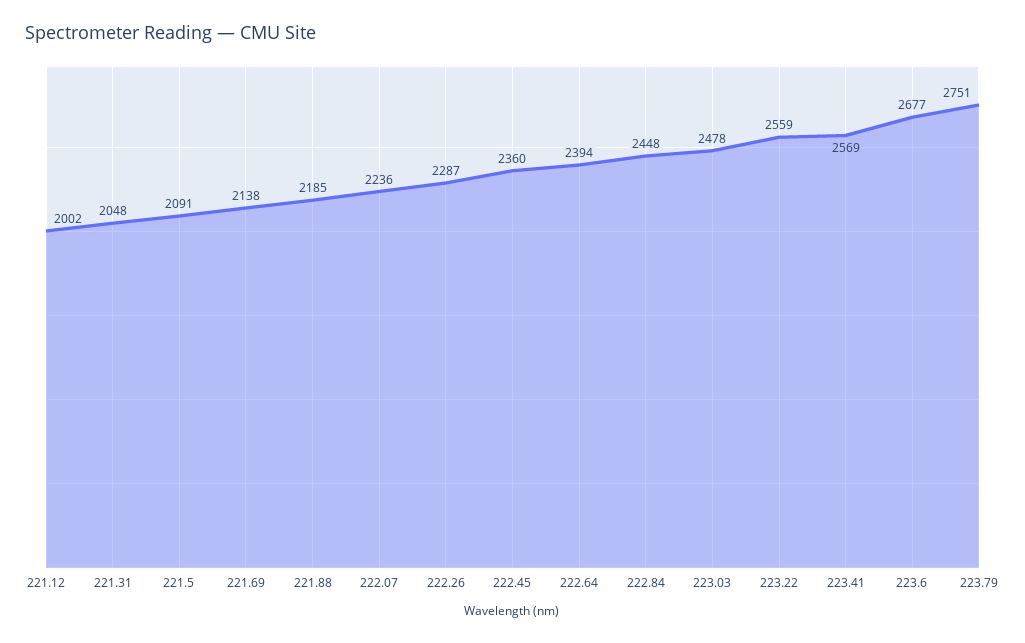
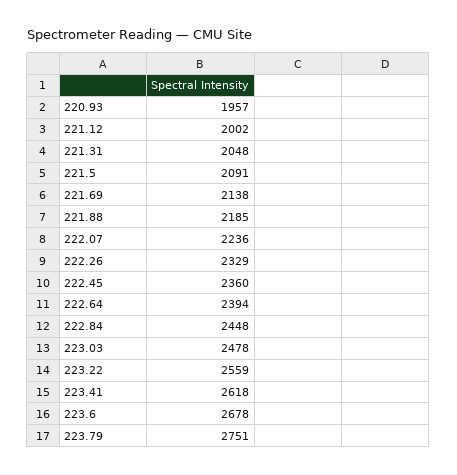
222.26: 2287 -> 2329
223.41: 2569 -> 2618
223.6: 2677 -> 2678
220.93: none -> 1957

